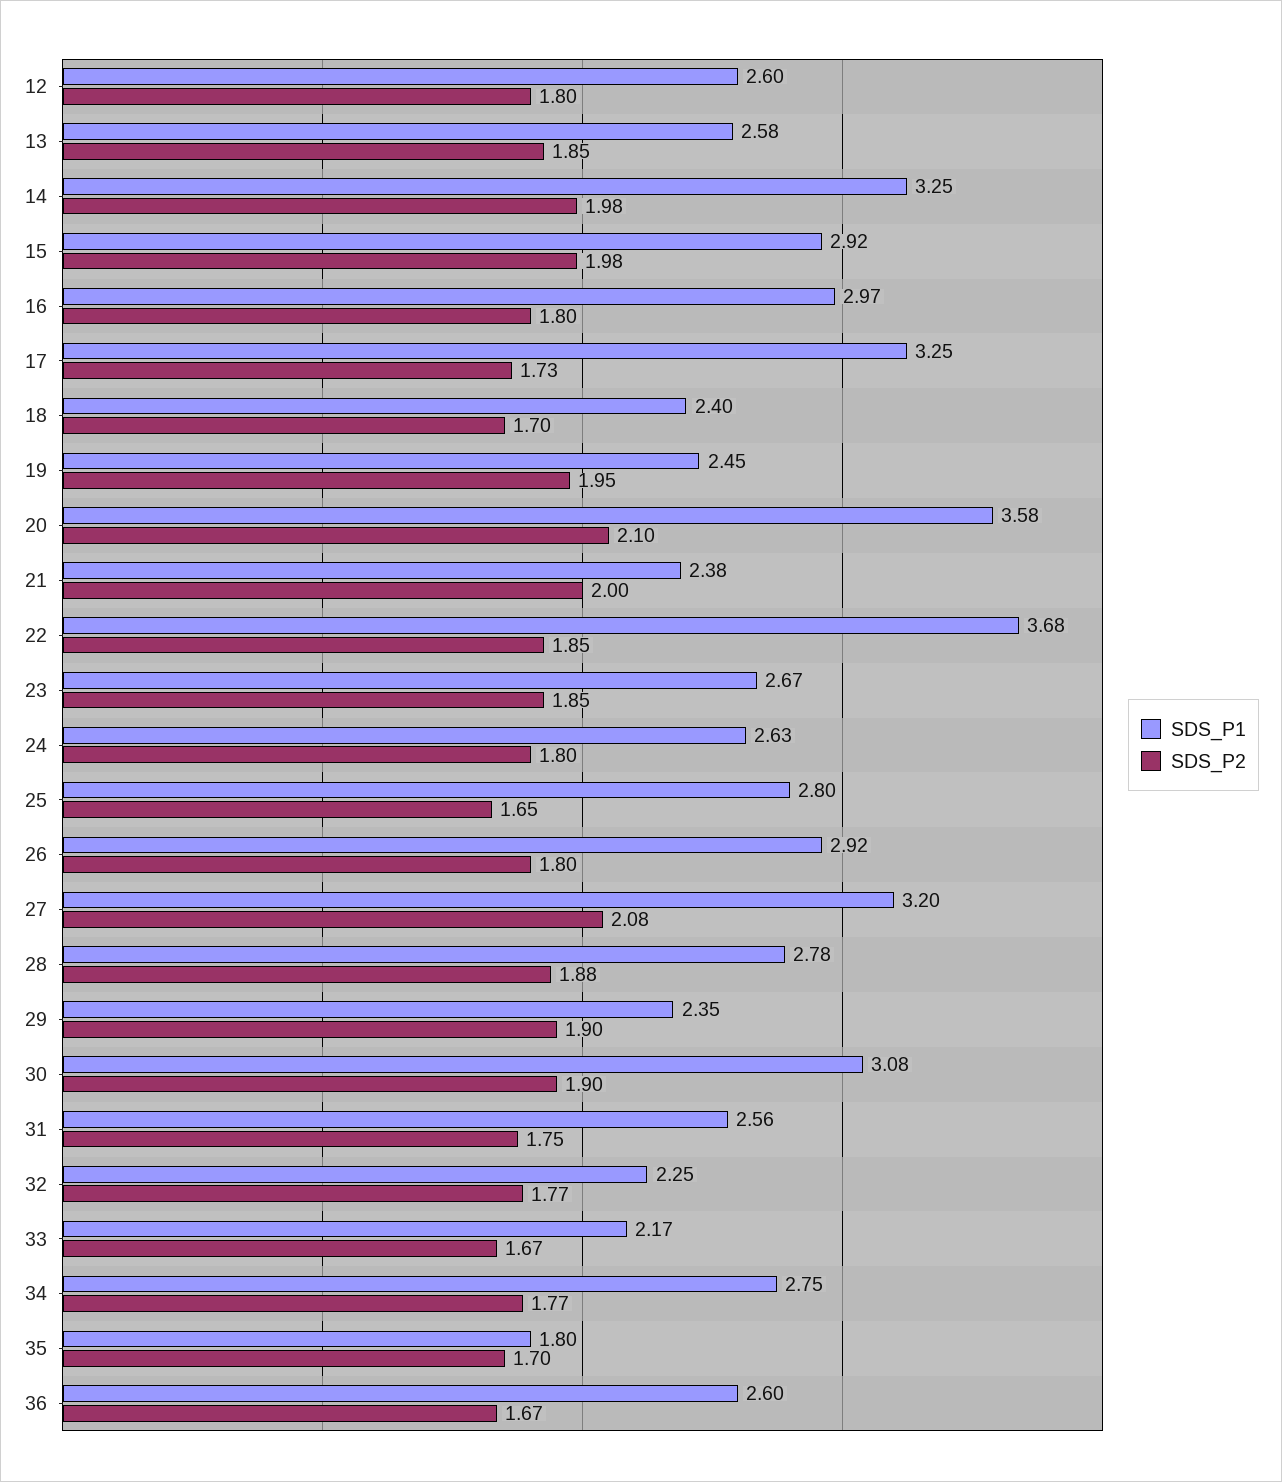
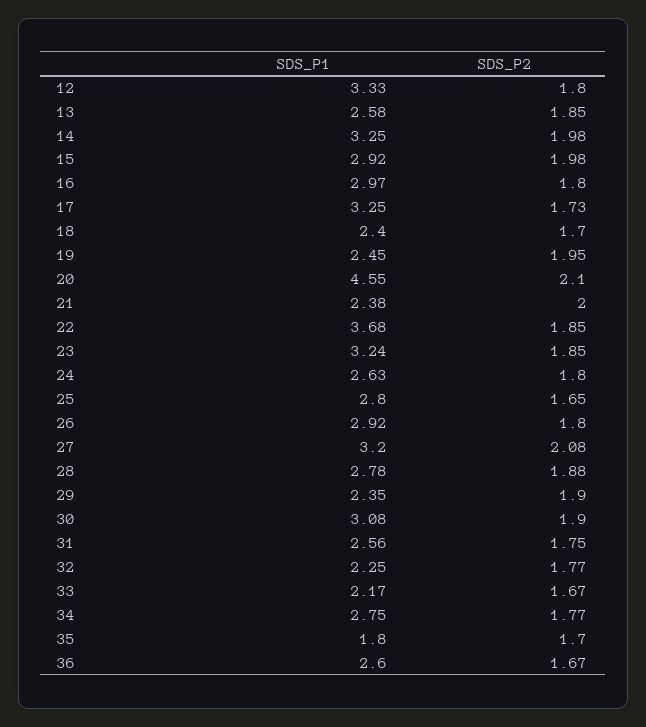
SDS_P1, 12: 2.6 -> 3.33
SDS_P1, 20: 3.58 -> 4.55
SDS_P1, 23: 2.67 -> 3.24

